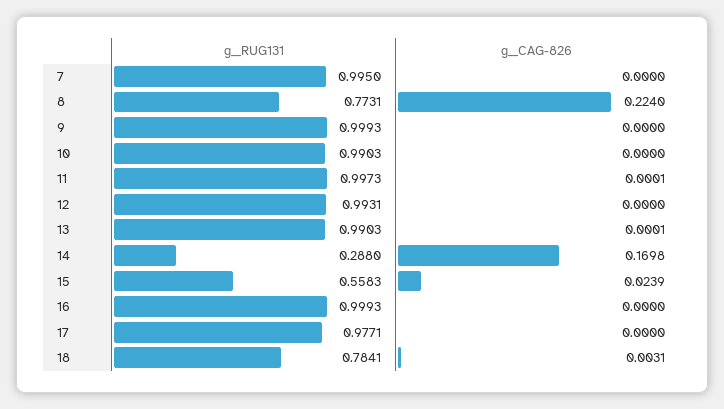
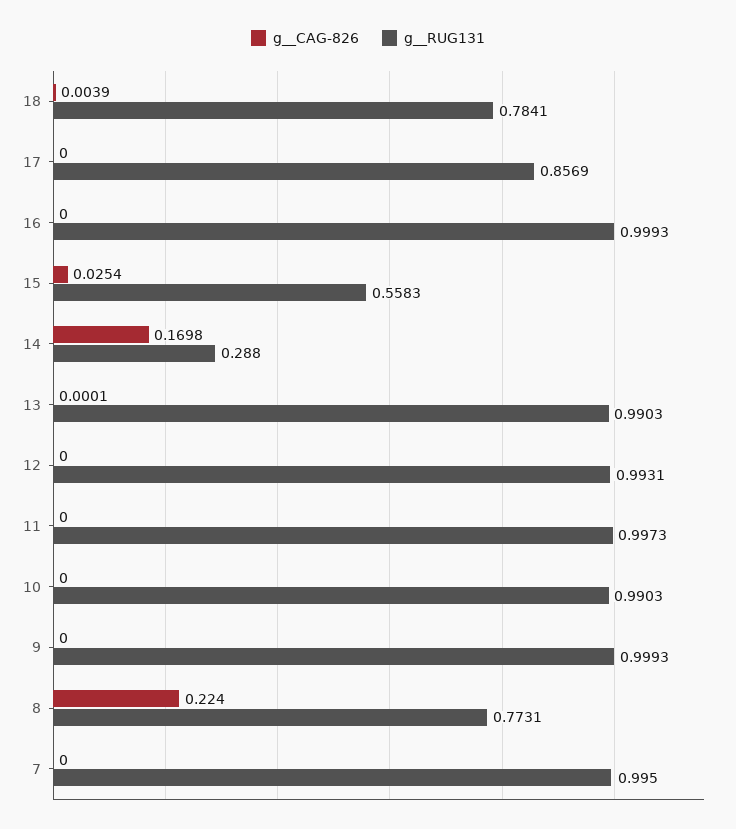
g__CAG-826, 11: 0.0001 -> 0
g__CAG-826, 15: 0.0239 -> 0.0254
g__RUG131, 17: 0.9771 -> 0.8569
g__CAG-826, 18: 0.0031 -> 0.0039

